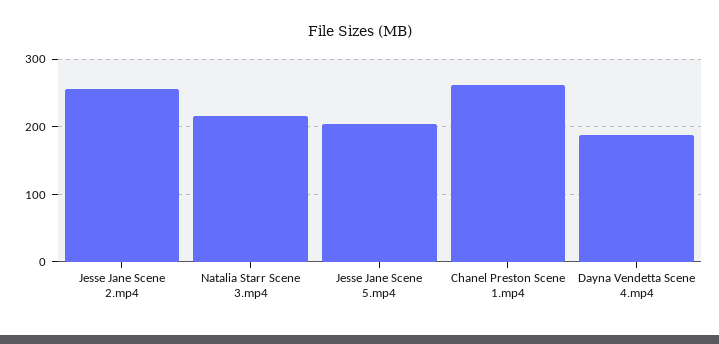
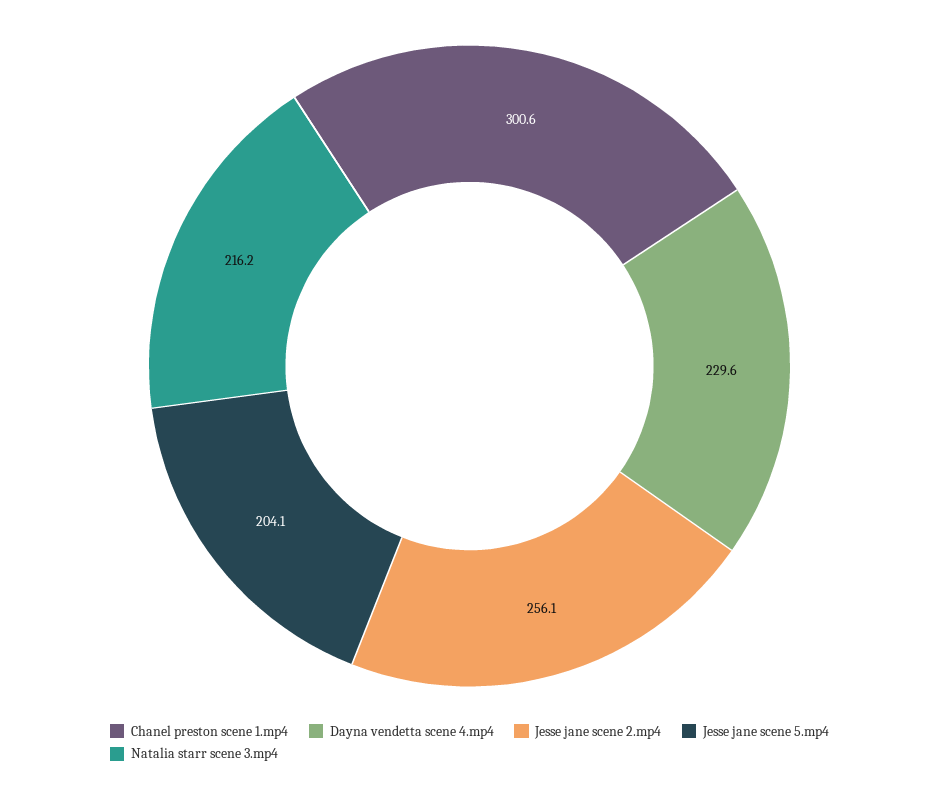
Chanel Preston Scene 1.mp4: 260 -> 300.6
Dayna Vendetta Scene 4.mp4: 190 -> 229.6

